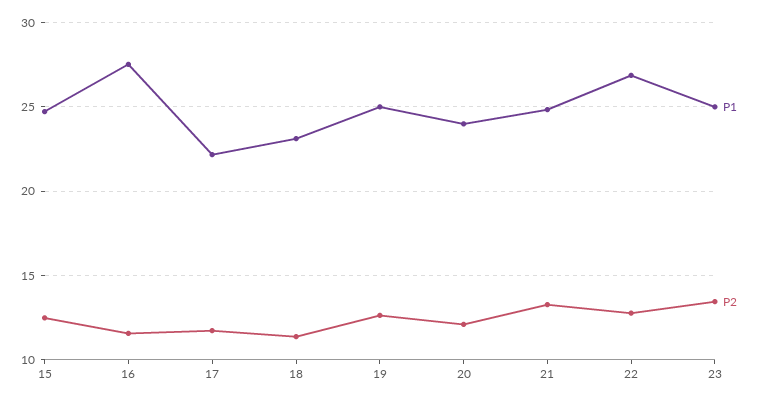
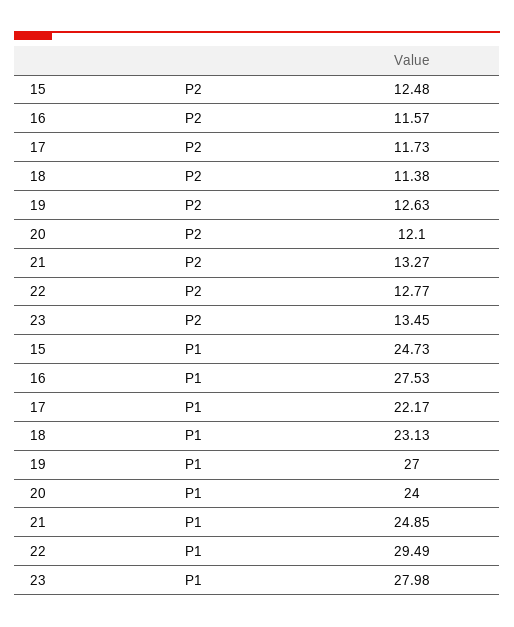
P1, 19: 25 -> 27
P1, 22: 27 -> 29.49
P1, 23: 25 -> 27.98

